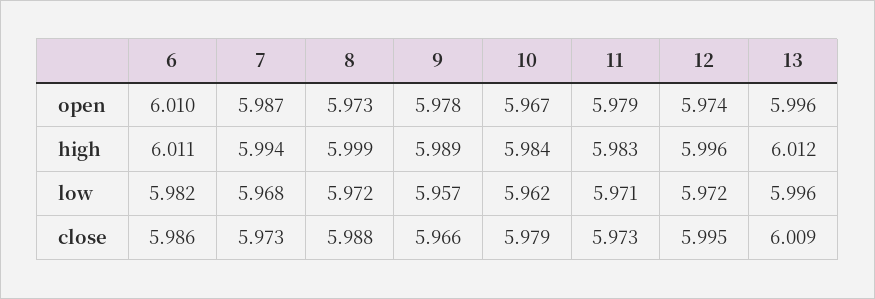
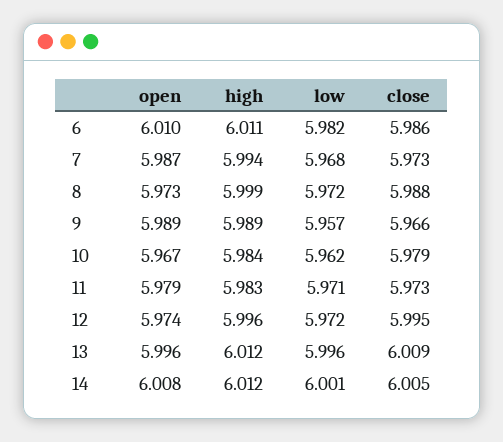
9, open: 5.978 -> 5.989
14, open: none -> 6.008
14, high: none -> 6.012
14, low: none -> 6.001
14, close: none -> 6.005

